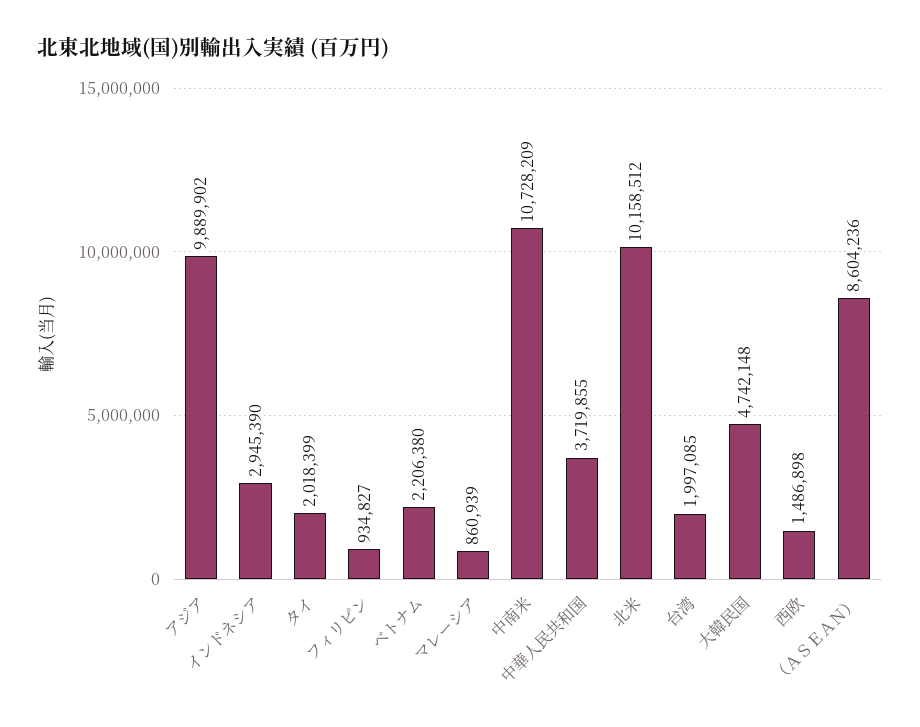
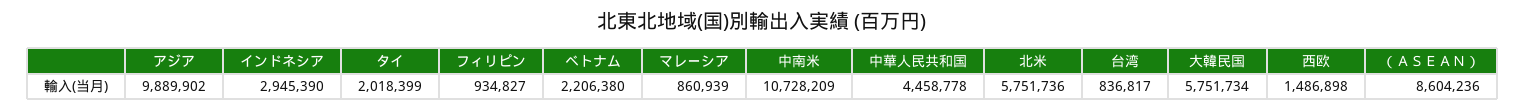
中華人民共和国: 3719855 -> 4458778
北米: 10158512 -> 5751736
台湾: 1997085 -> 836817
大韓民国: 4742148 -> 5751734

